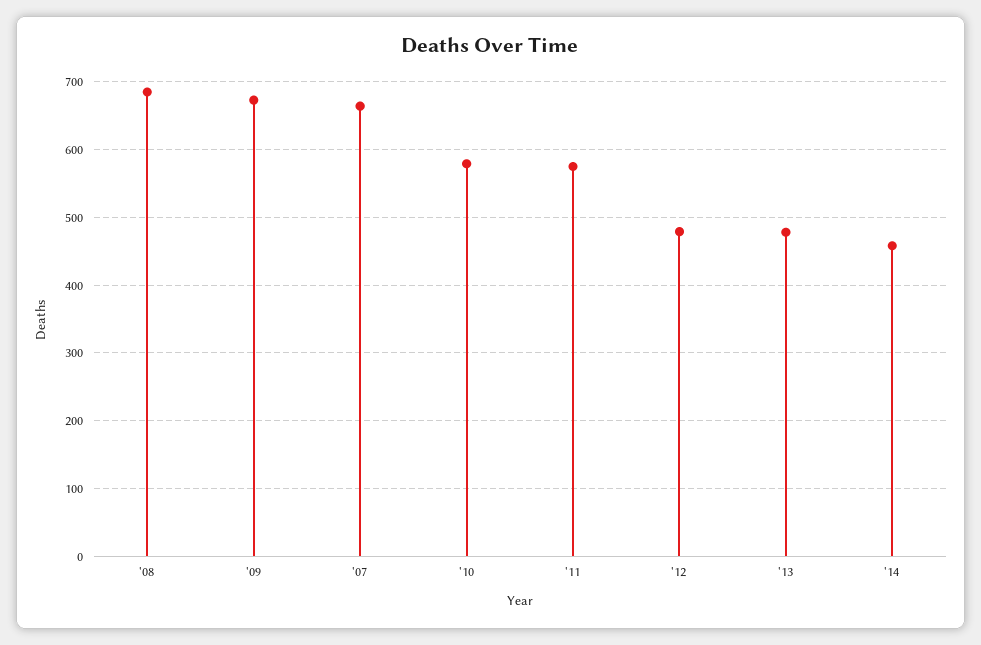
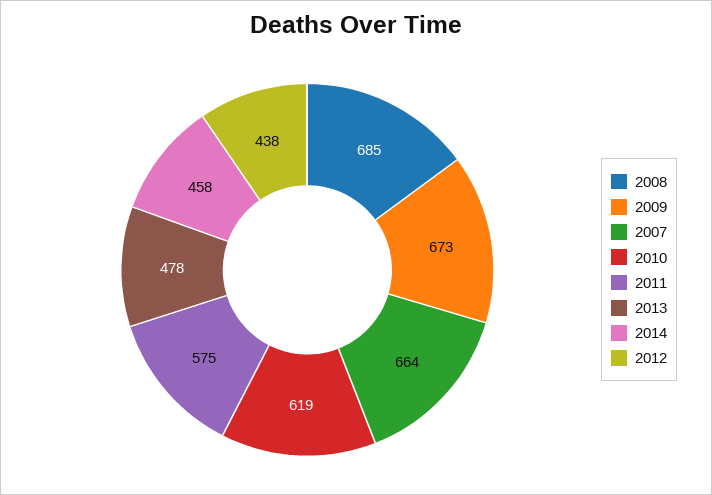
'10: 580 -> 619
'12: 480 -> 438

